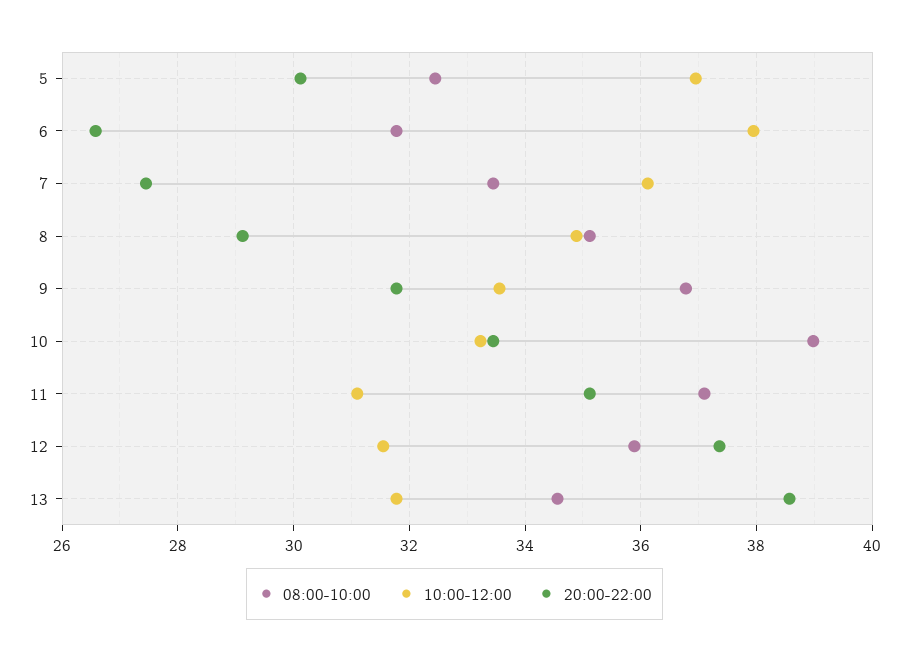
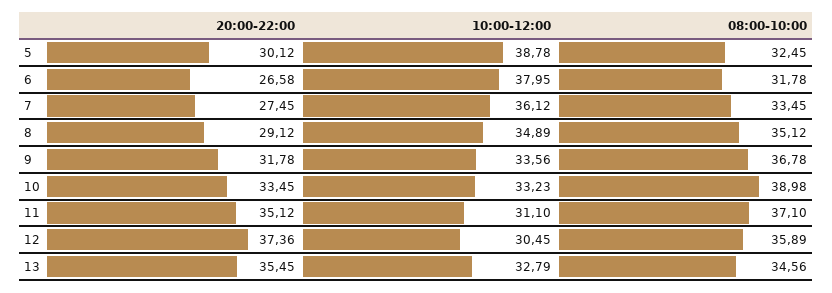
10:00-12:00, 5: 37 -> 38.78
10:00-12:00, 12: 31.6 -> 30.45
10:00-12:00, 13: 31.8 -> 32.79
20:00-22:00, 13: 38.6 -> 35.45

